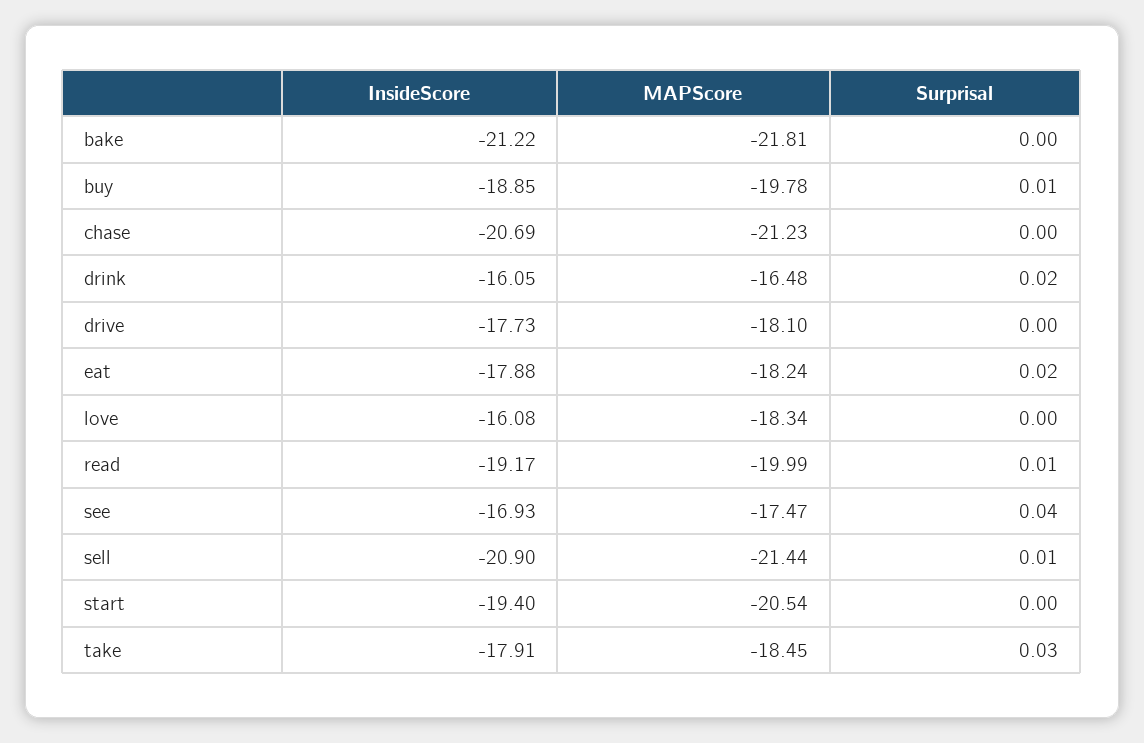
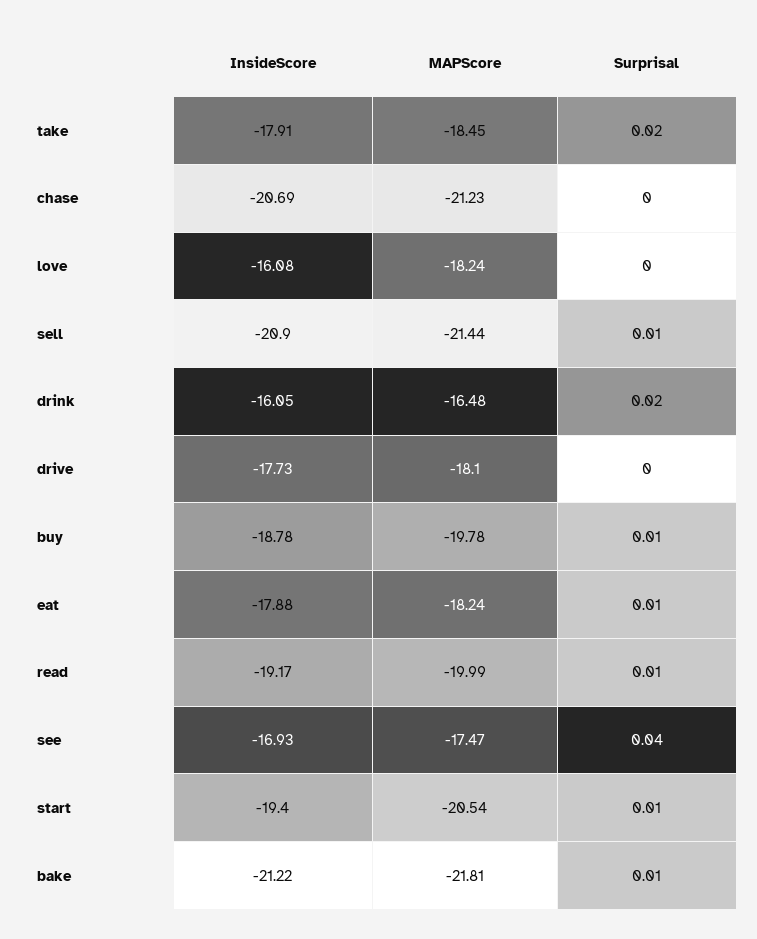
Surprisal, bake: 0 -> 0.01
InsideScore, buy: -18.85 -> -18.78
Surprisal, eat: 0.02 -> 0.01
MAPScore, love: -18.34 -> -18.24
Surprisal, start: 0 -> 0.01
Surprisal, take: 0.03 -> 0.02

